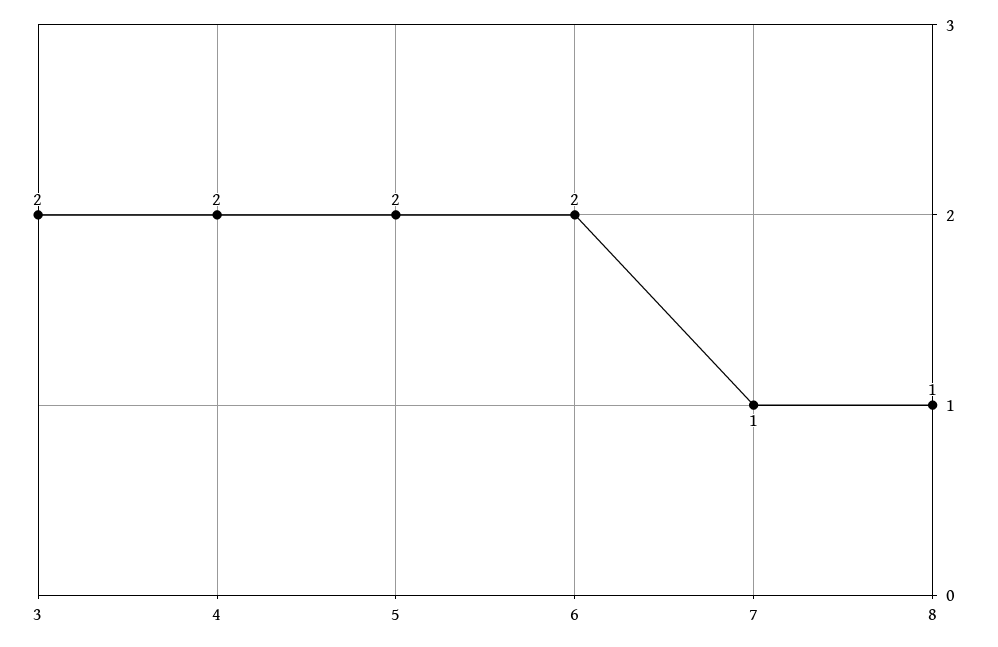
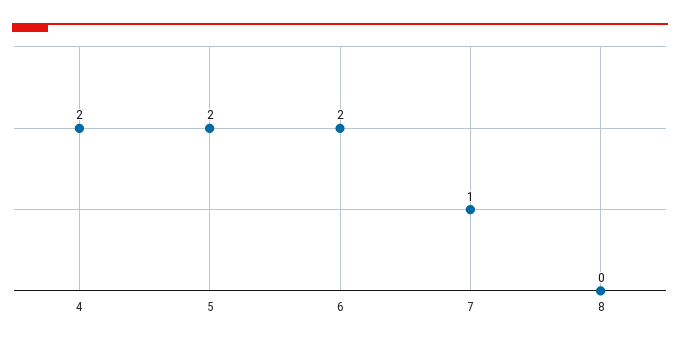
3: 2 -> none
8: 1 -> 0

